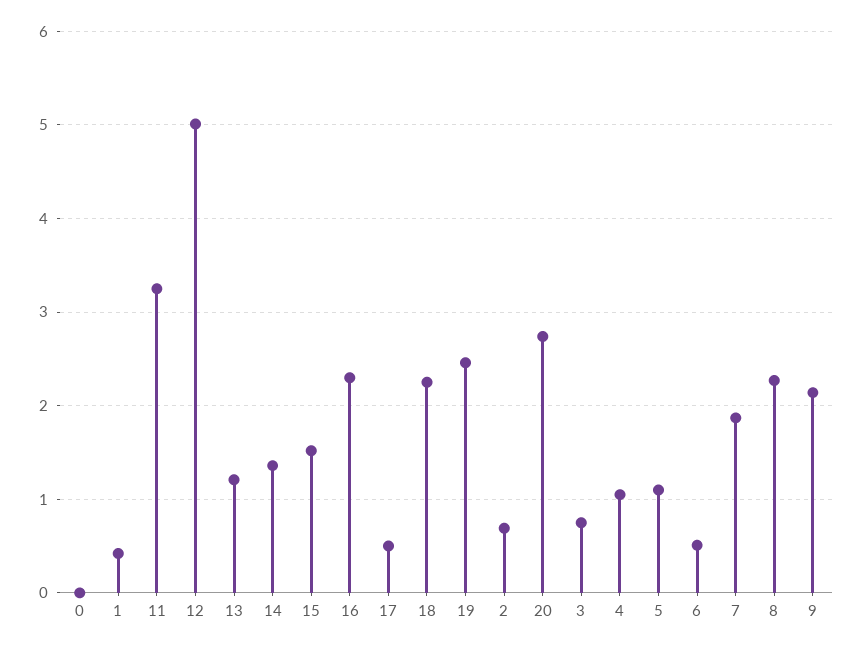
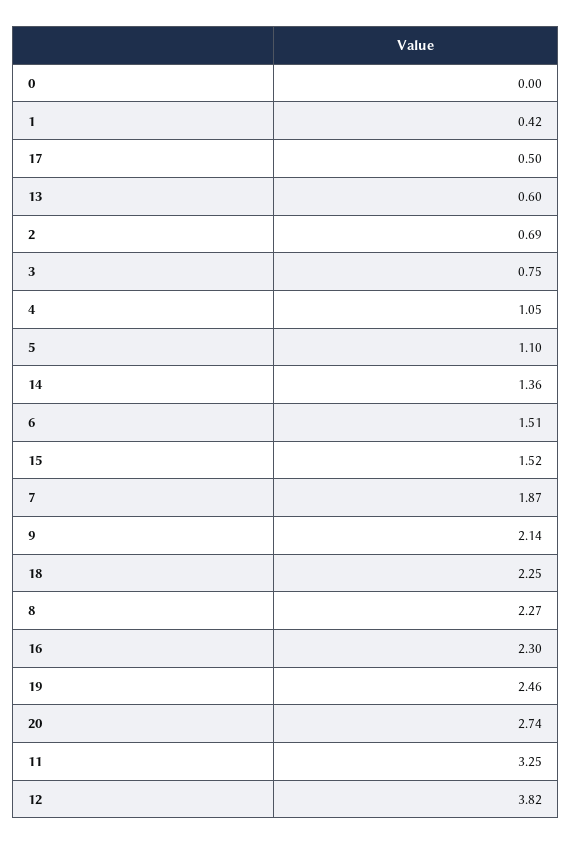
12: 5 -> 3.82
13: 1.2 -> 0.6
6: 0.5 -> 1.51

